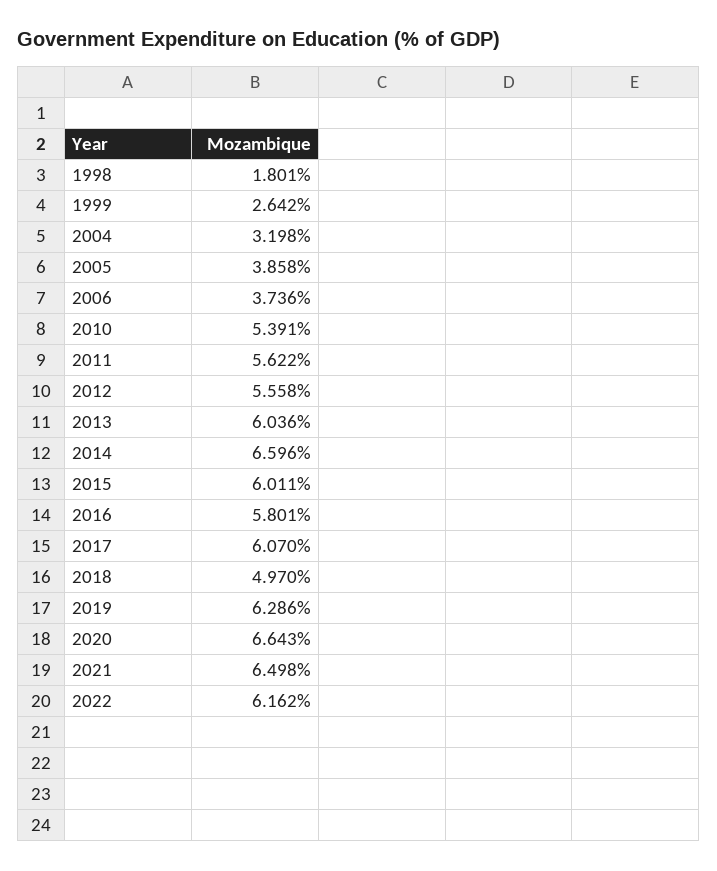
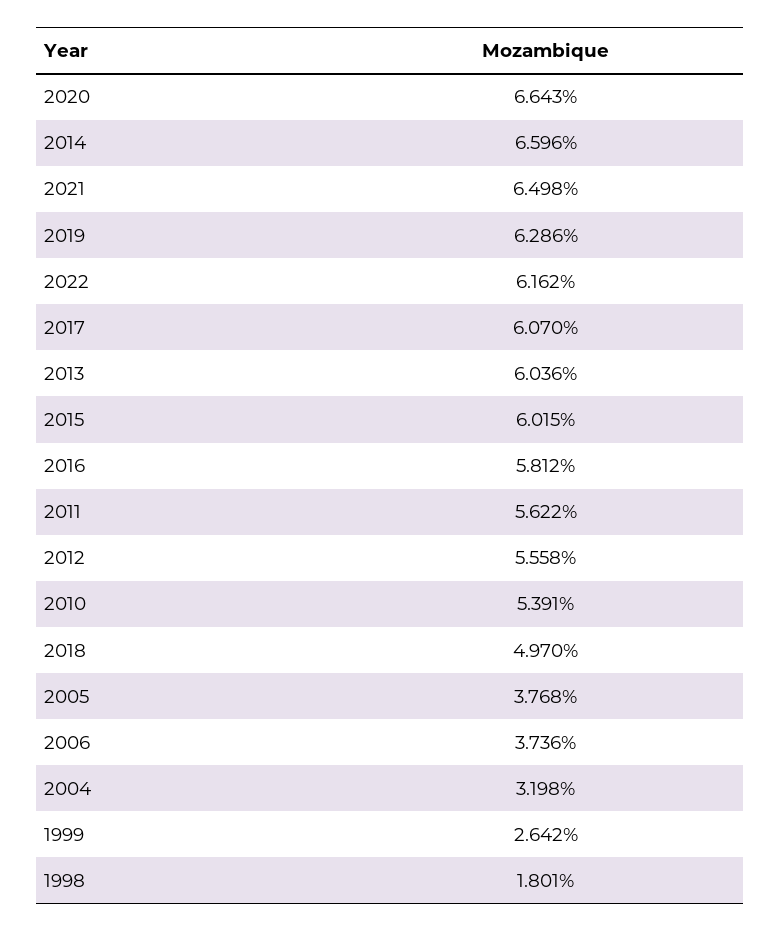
2005: 3.858 -> 3.768
2015: 6.011 -> 6.015
2016: 5.801 -> 5.812

